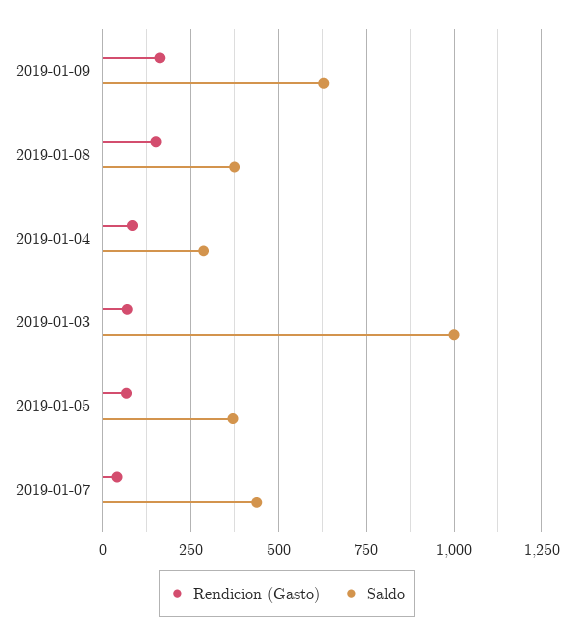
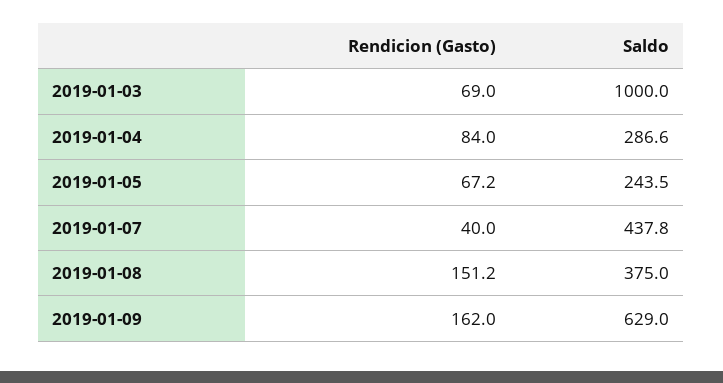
Saldo, 2019-01-05: 375 -> 243.5

